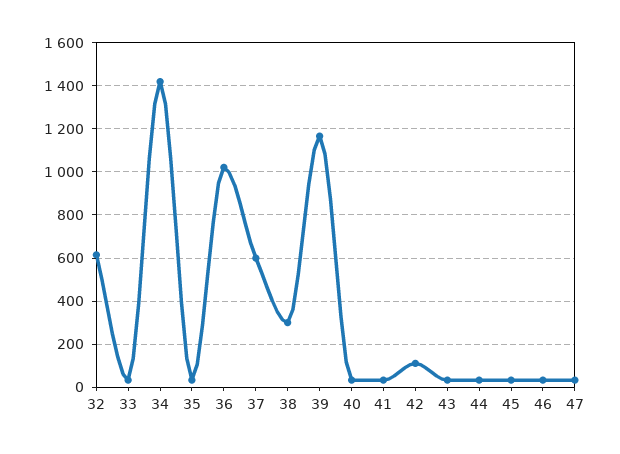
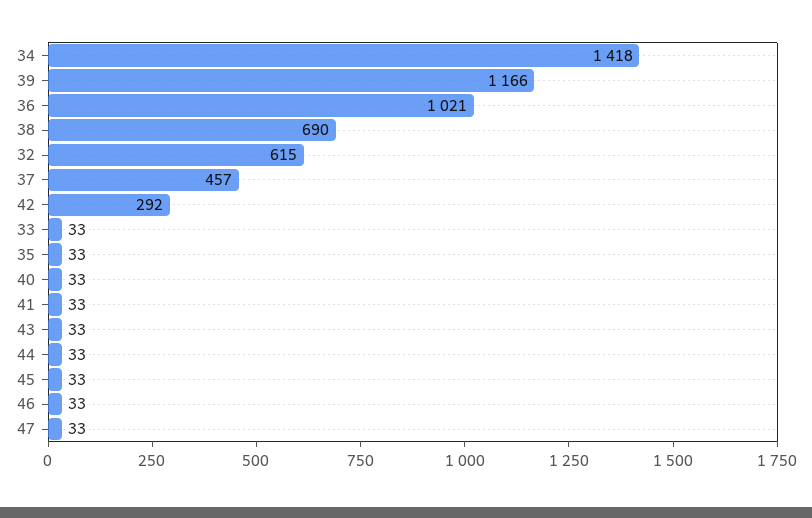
37: 600 -> 457
38: 300 -> 690
42: 100 -> 292

